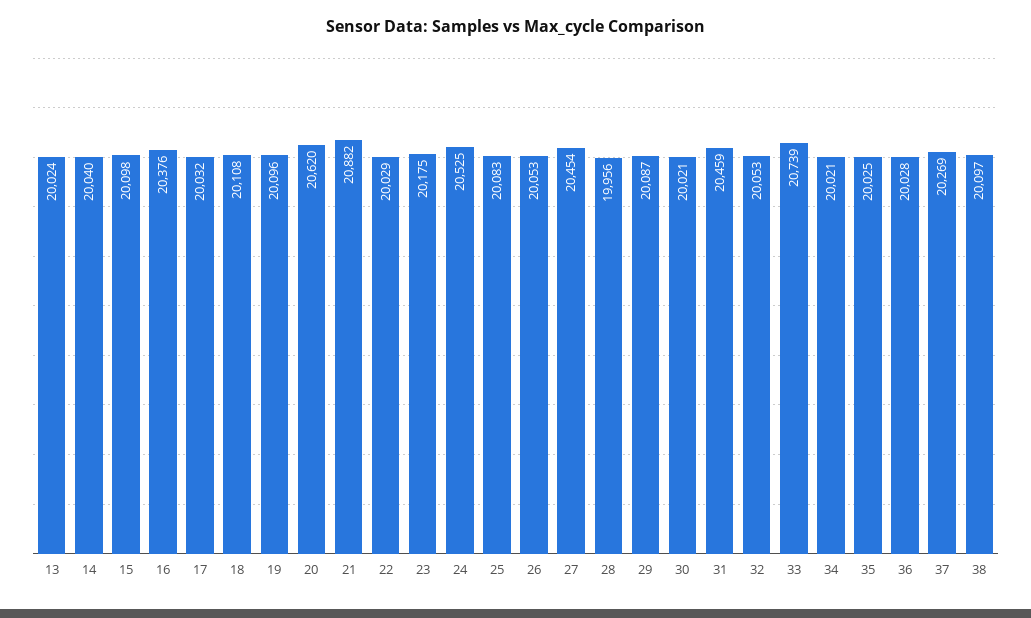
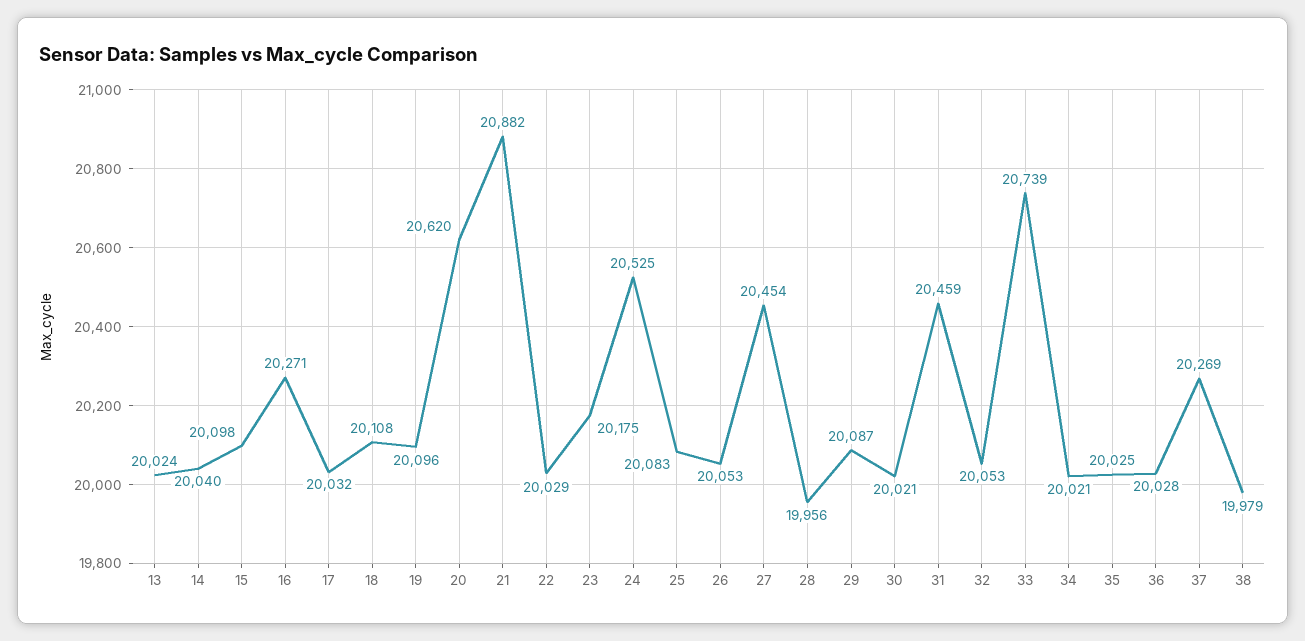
16: 20376 -> 20271
38: 20097 -> 19979

